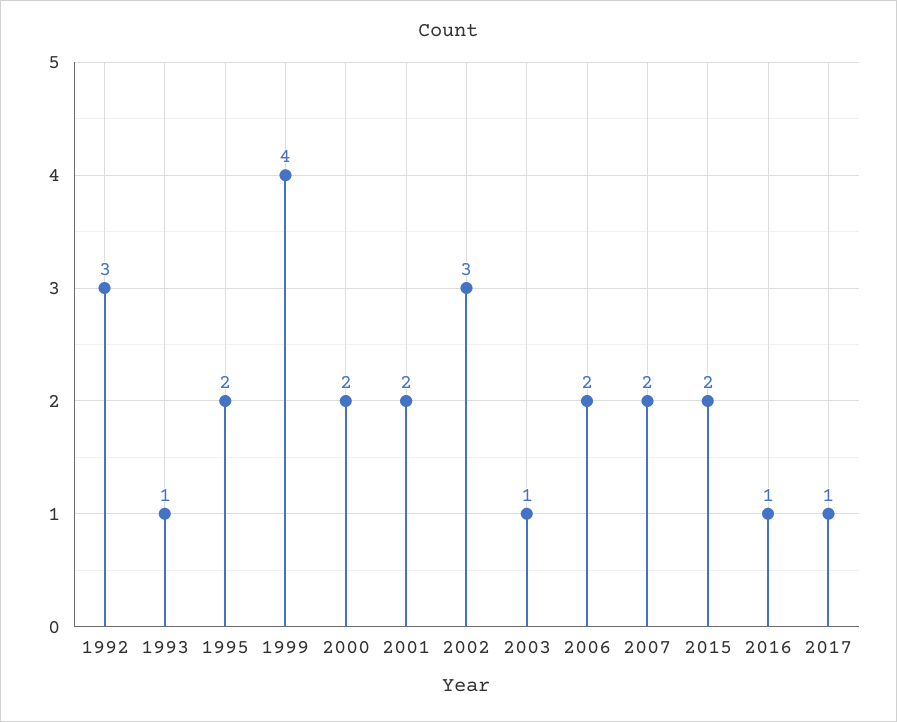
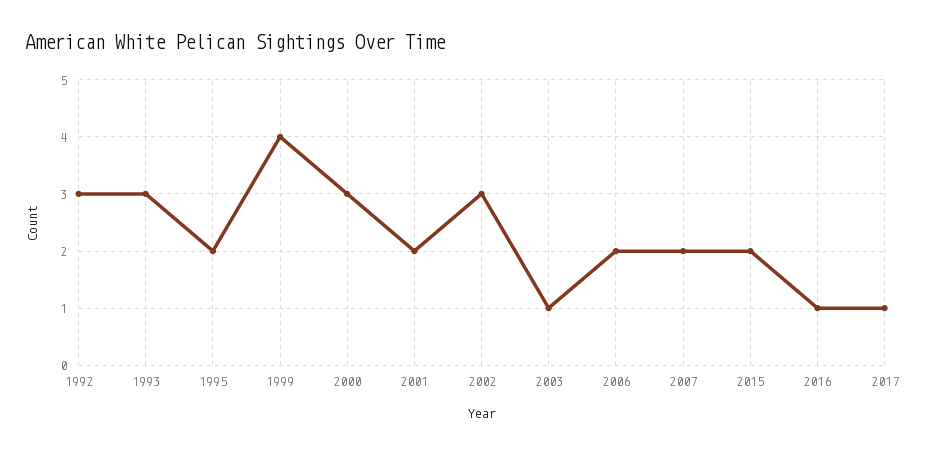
1993: 1 -> 3
2000: 2 -> 3

